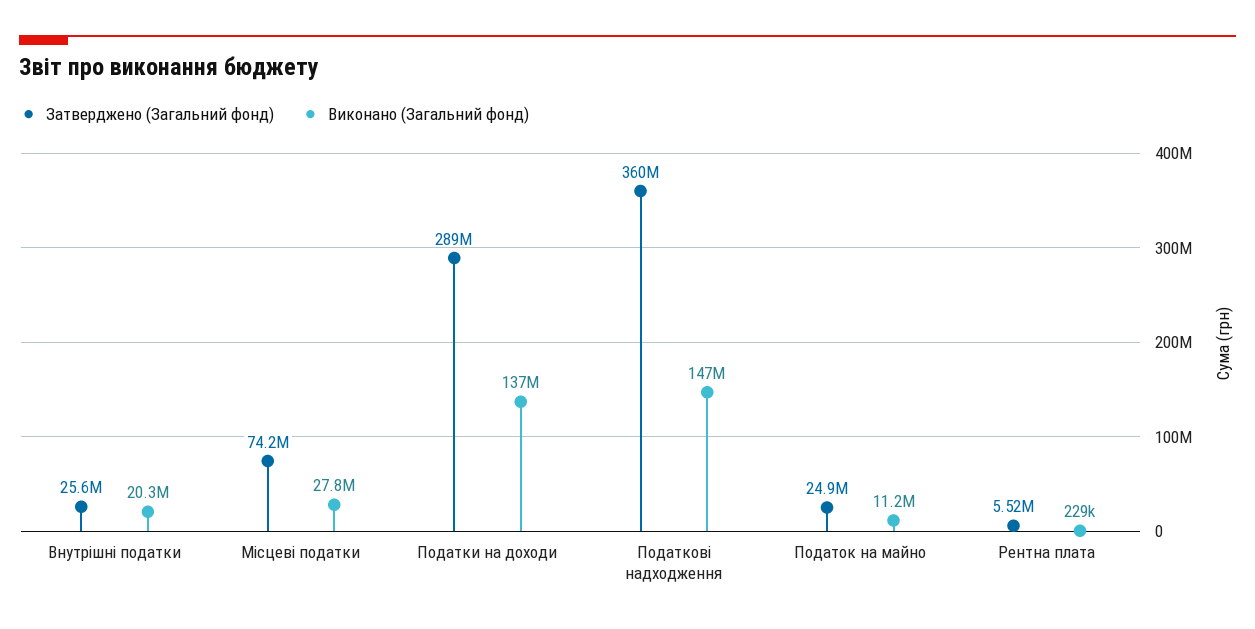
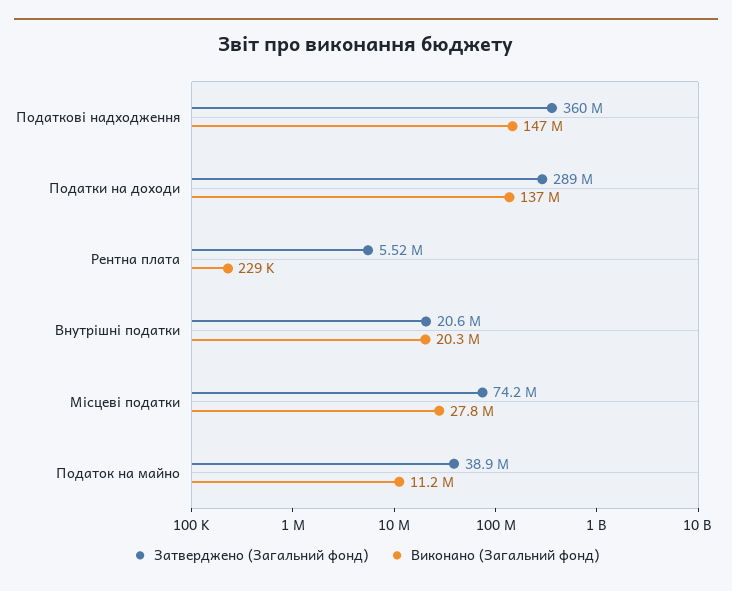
Затверджено (Загальний фонд), Внутрішні податки: 25600000 -> 20600000
Затверджено (Загальний фонд), Податок на майно: 24900000 -> 38900000

